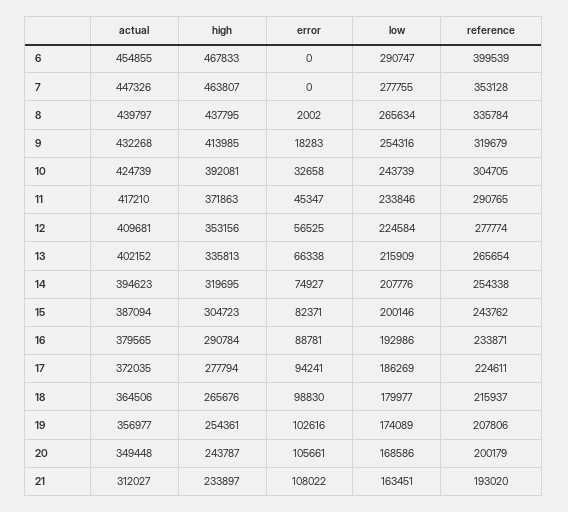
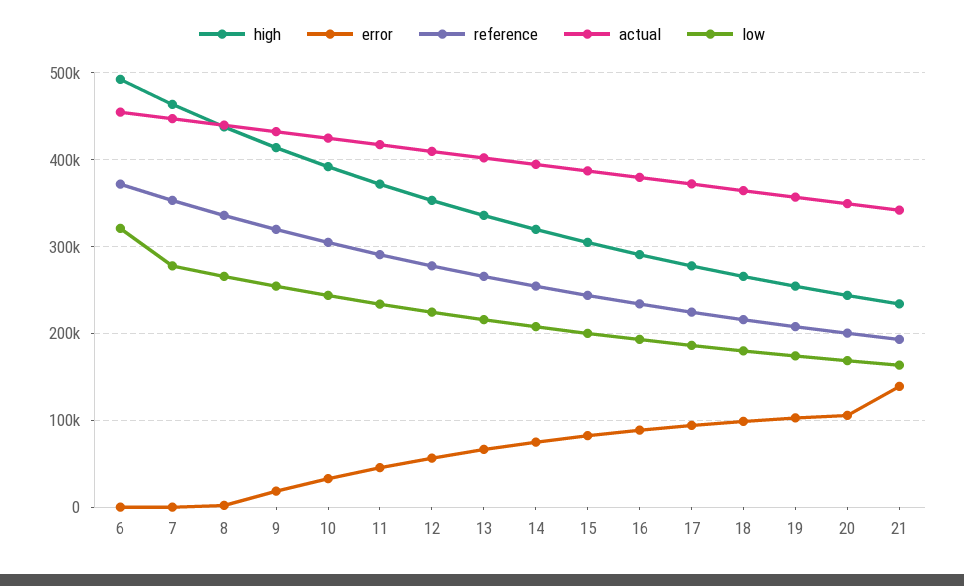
high, 6: 467833 -> 490000
low, 6: 290747 -> 320000
reference, 6: 399539 -> 370000
actual, 21: 312027 -> 340000
error, 21: 108022 -> 140000

